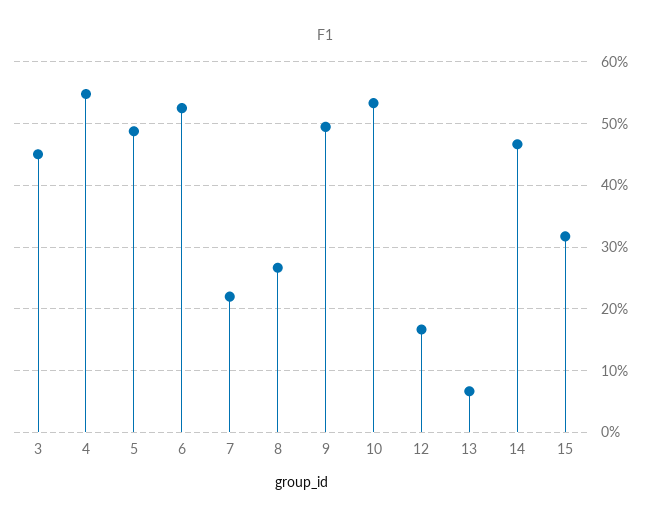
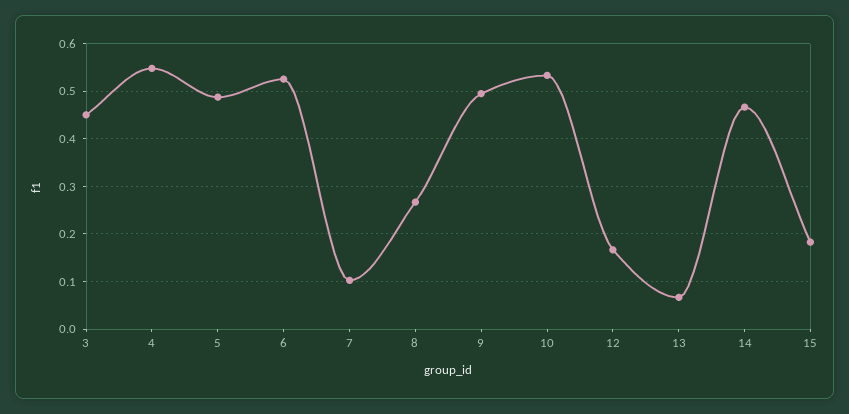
7: 0.22 -> 0.1
15: 0.32 -> 0.18

